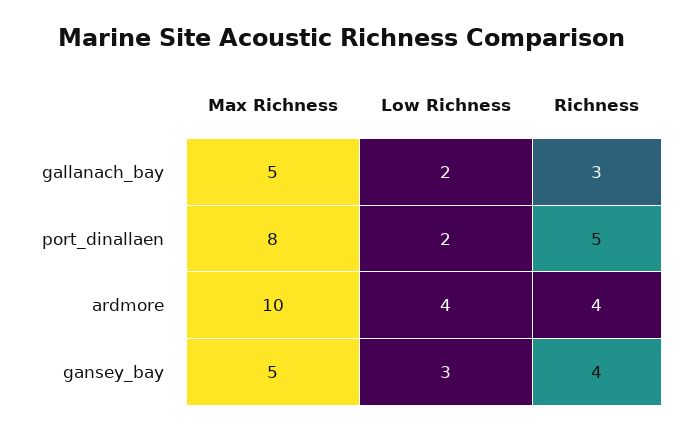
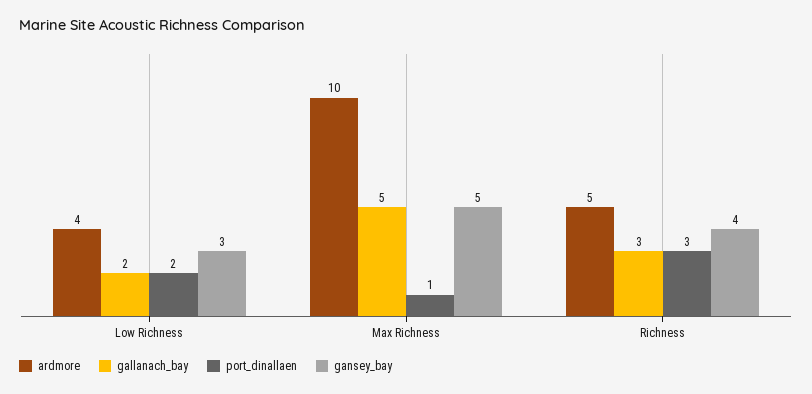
port_dinallaen, Max Richness: 8 -> 1
port_dinallaen, Richness: 5 -> 3
ardmore, Richness: 4 -> 5

